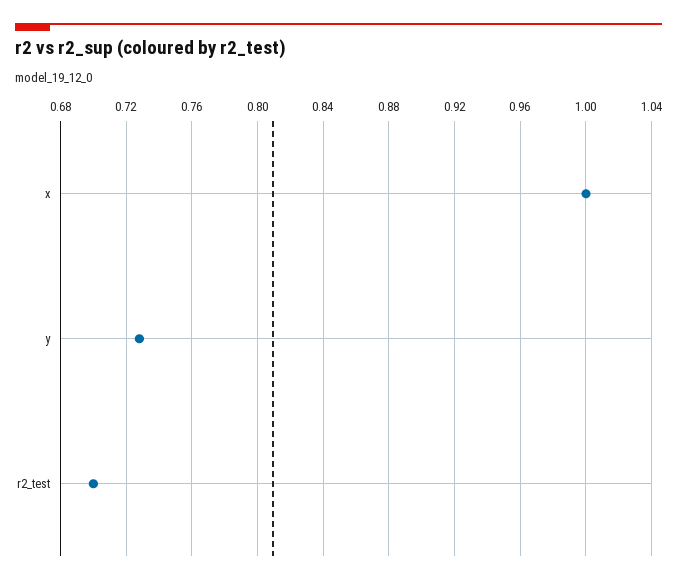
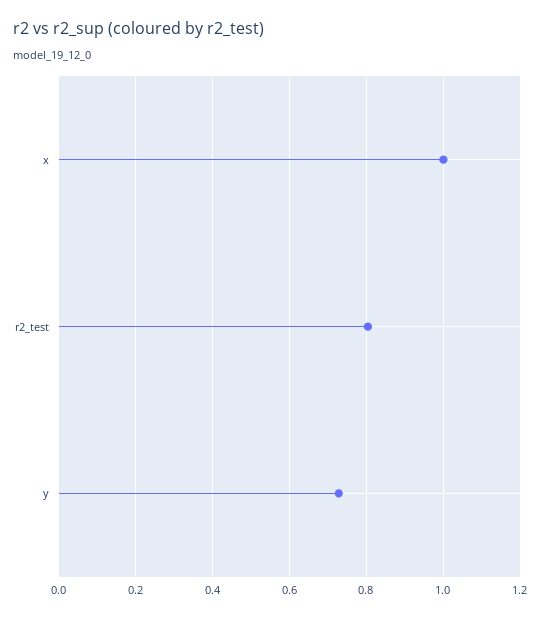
r2_test: 0.7 -> 0.8

